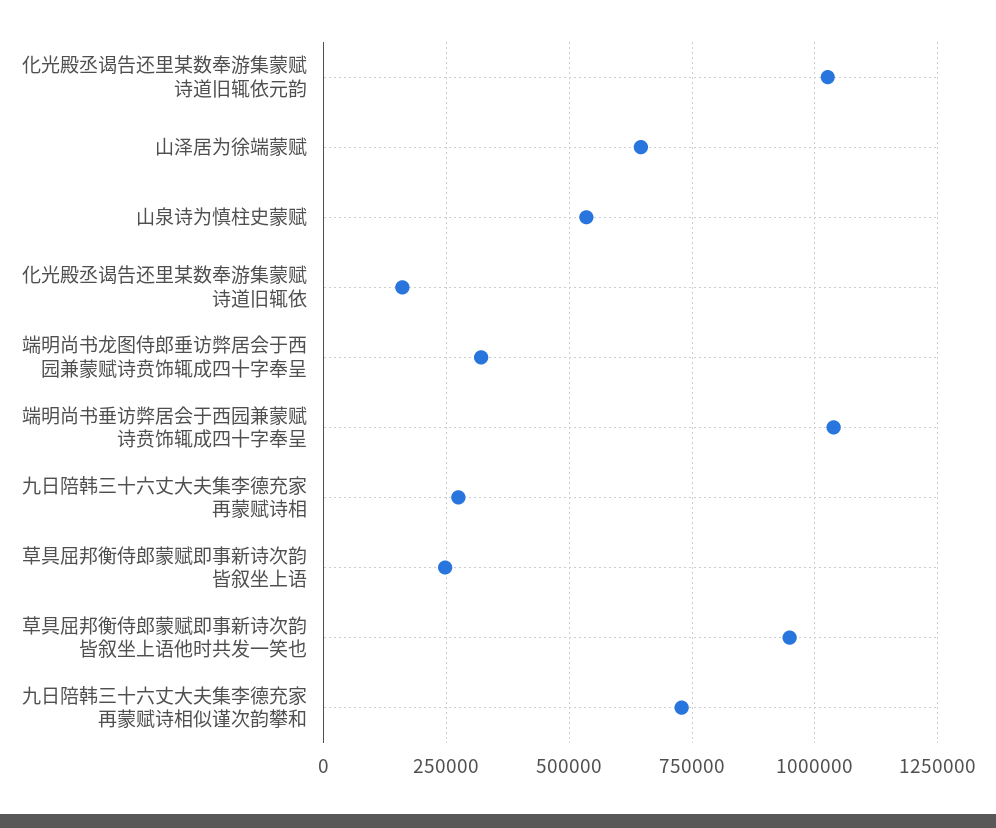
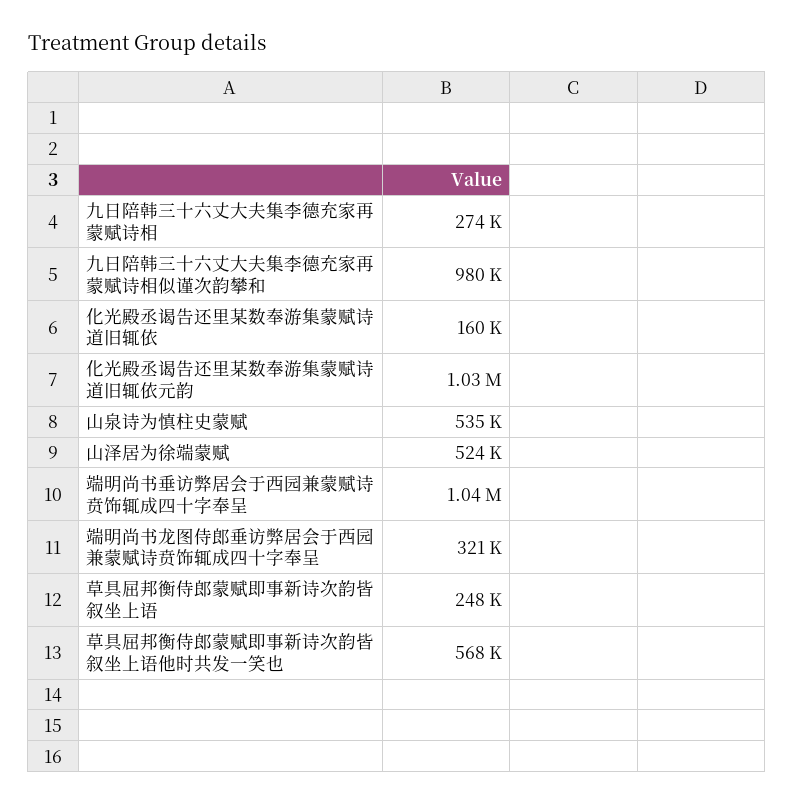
山泽居为徐端蒙赋: 650000 -> 524000
草具屈邦衡侍郎蒙赋即事新诗次韵皆叙坐上语他时共发一笑也: 950000 -> 568000
九日陪韩三十六丈大夫集李德充家再蒙赋诗相似谨次韵攀和: 725000 -> 980000

